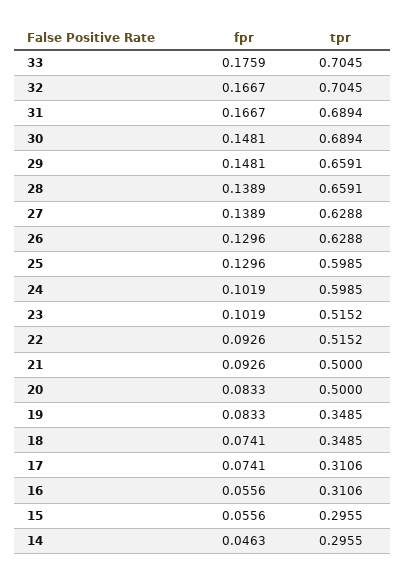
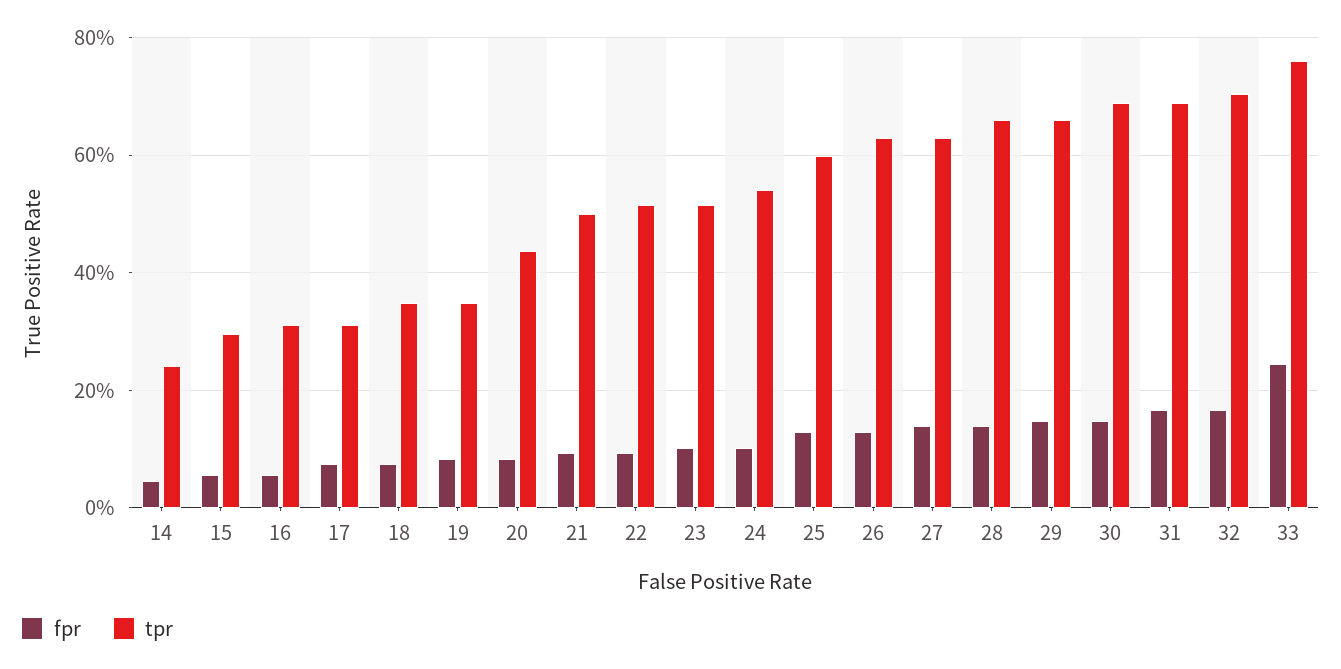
fpr, 33: 0.1759 -> 0.24
tpr, 33: 0.7045 -> 0.76
tpr, 24: 0.5985 -> 0.54
tpr, 20: 0.5 -> 0.44
tpr, 14: 0.2955 -> 0.24

